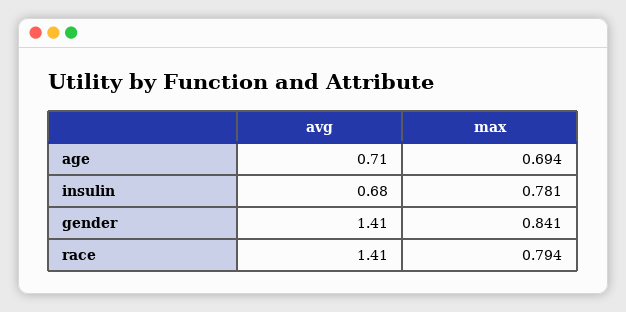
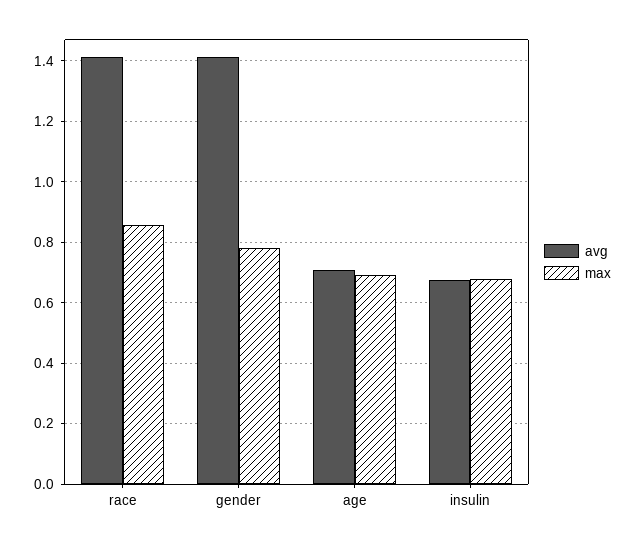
max, insulin: 0.781 -> 0.68
max, gender: 0.841 -> 0.78
max, race: 0.794 -> 0.86

